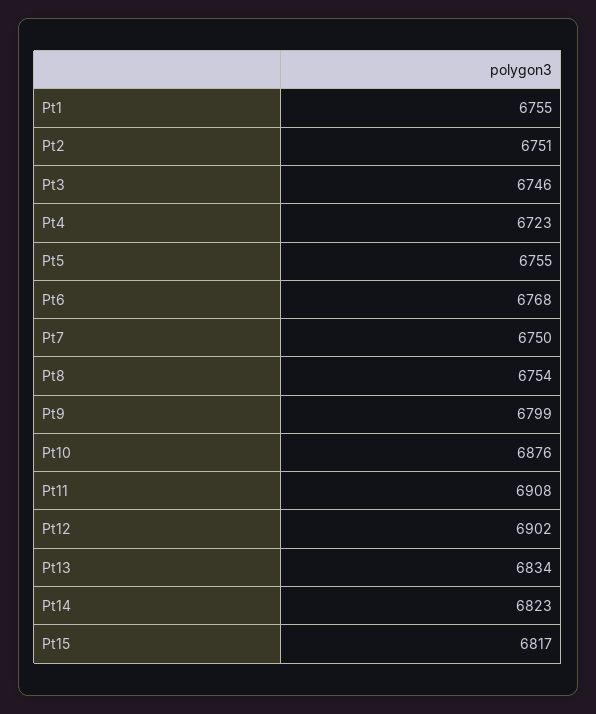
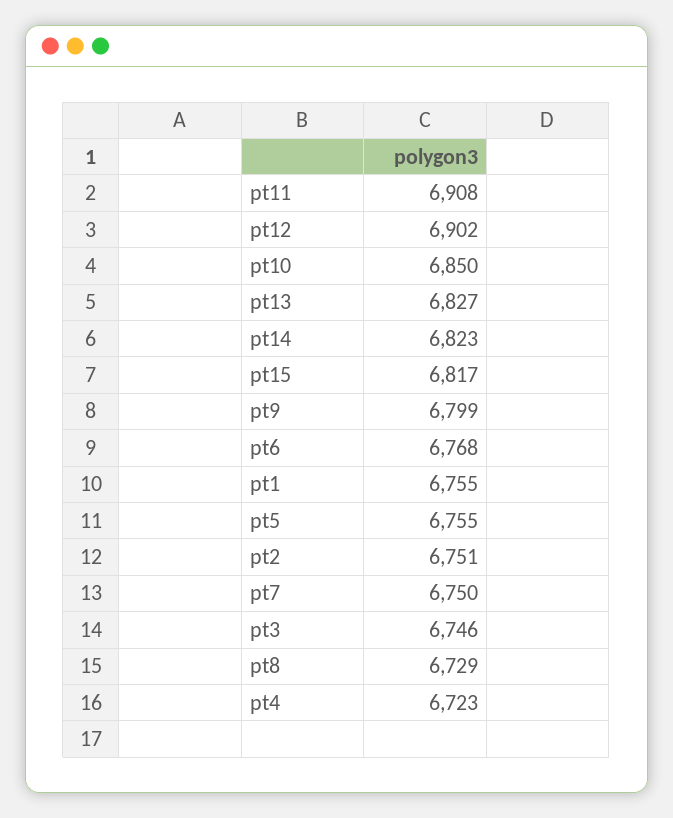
Pt8: 6754 -> 6729
Pt10: 6876 -> 6850
Pt13: 6834 -> 6827

